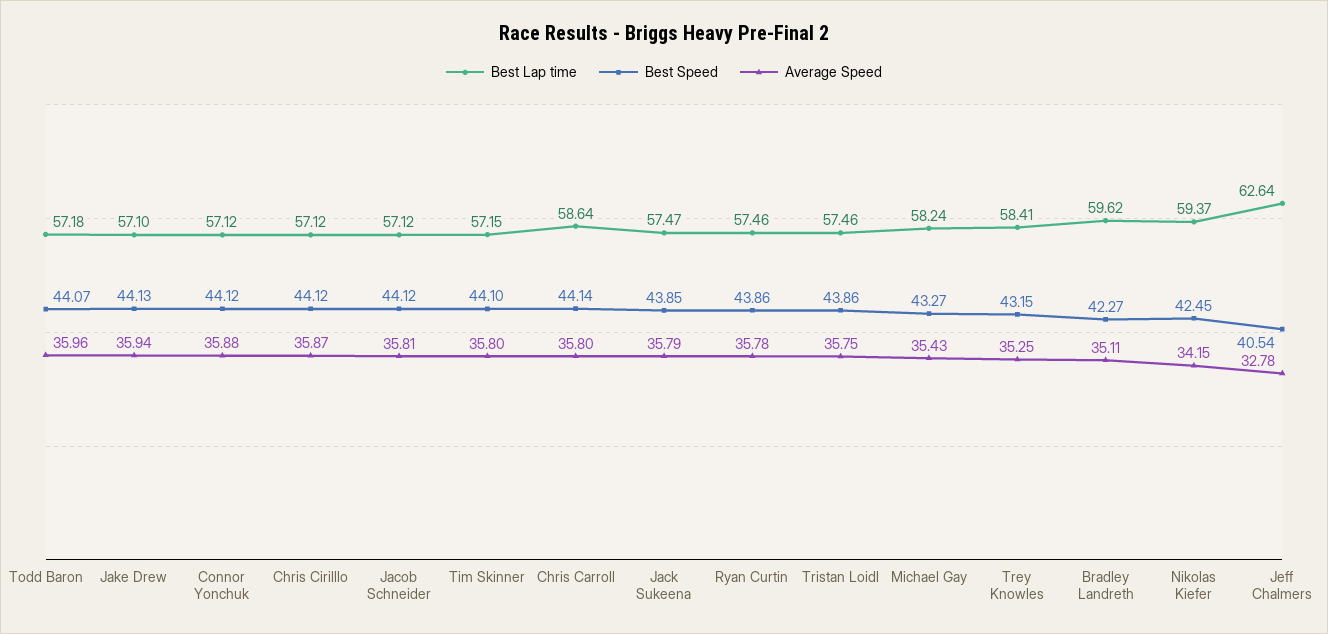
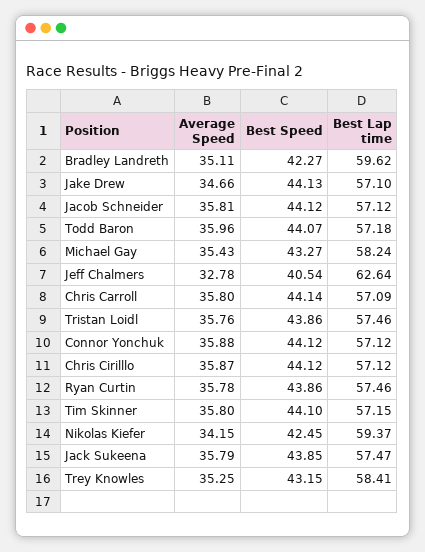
Average Speed, Jake Drew: 35.94 -> 34.66
Best Lap time, Chris Carroll: 58.64 -> 57.09
Average Speed, Tristan Loidl: 35.75 -> 35.76

